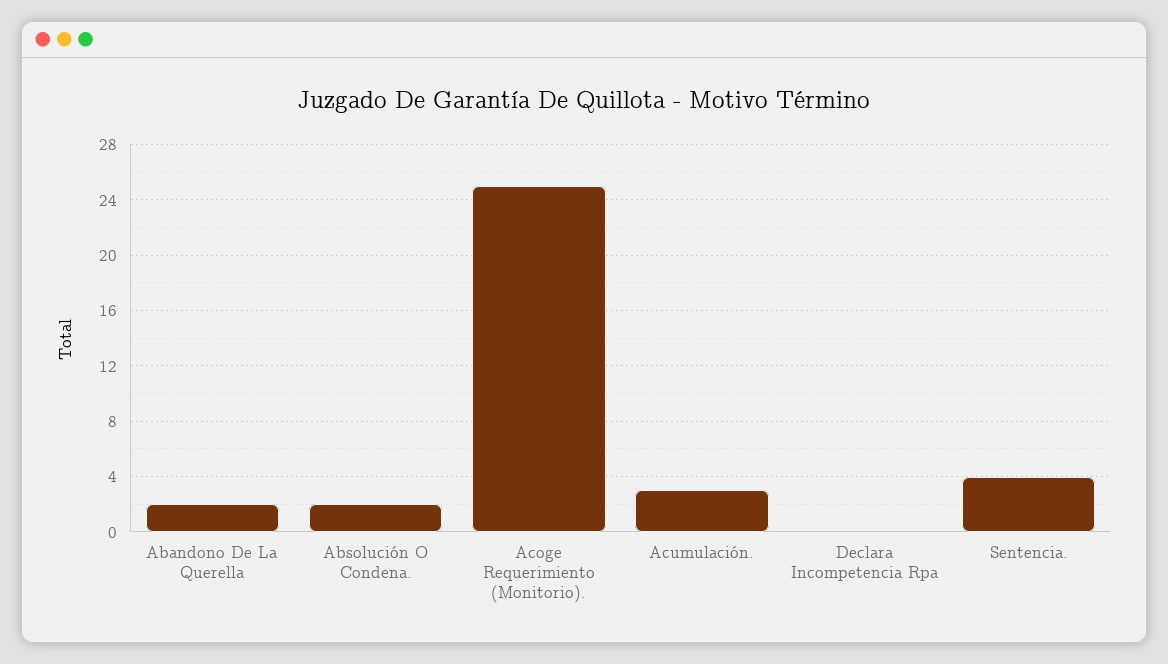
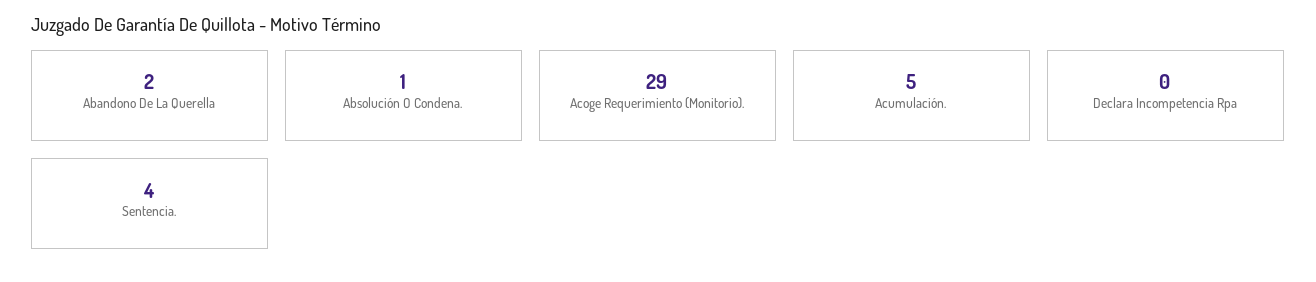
Absolución O Condena.: 2 -> 1
Acoge Requerimiento (Monitorio).: 25 -> 29
Acumulación.: 3 -> 5

